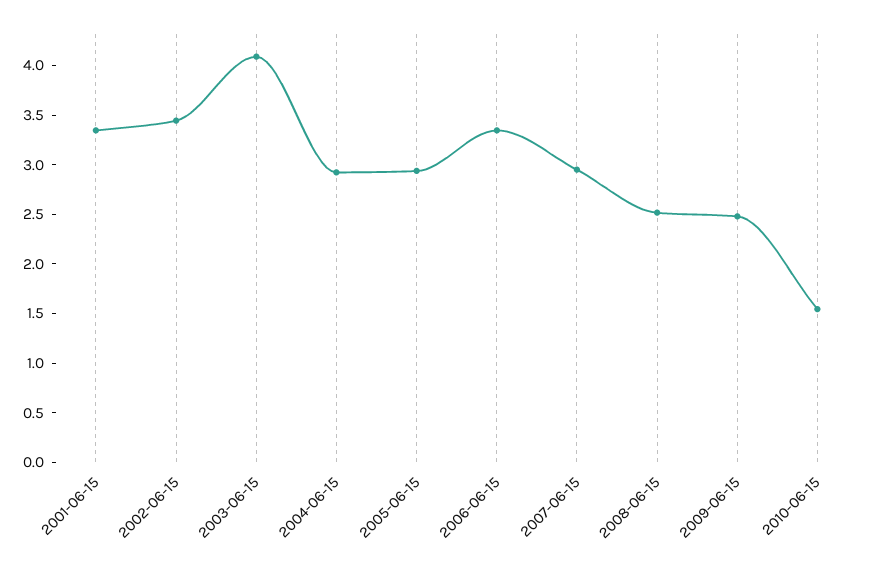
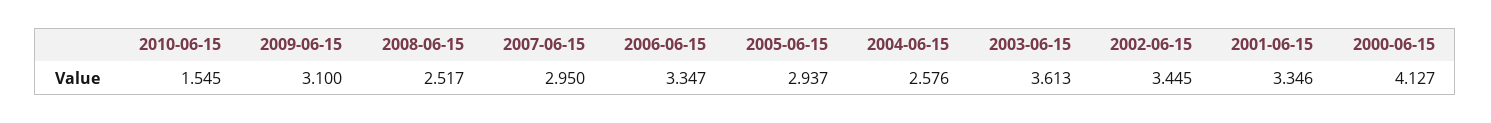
2003-06-15: 4.1 -> 3.613
2004-06-15: 2.9 -> 2.576
2009-06-15: 2.5 -> 3.1
2000-06-15: none -> 4.127

